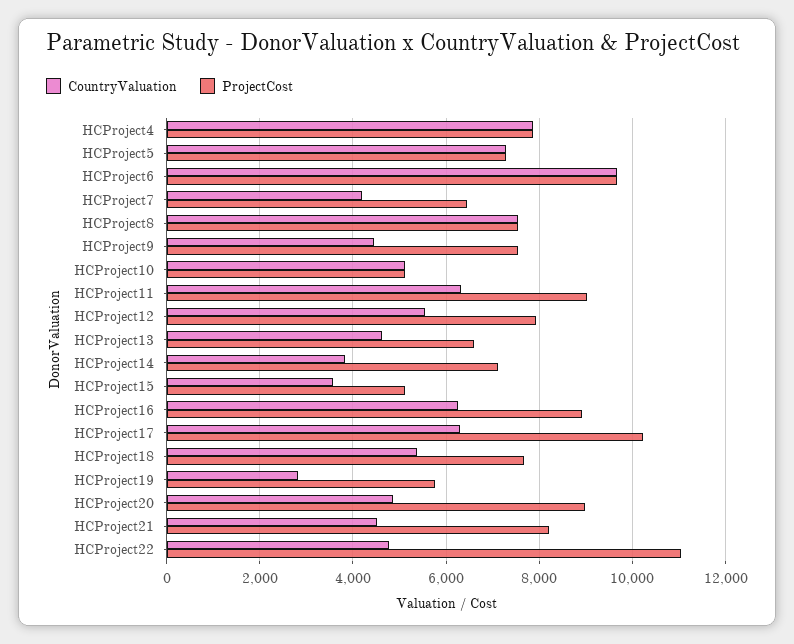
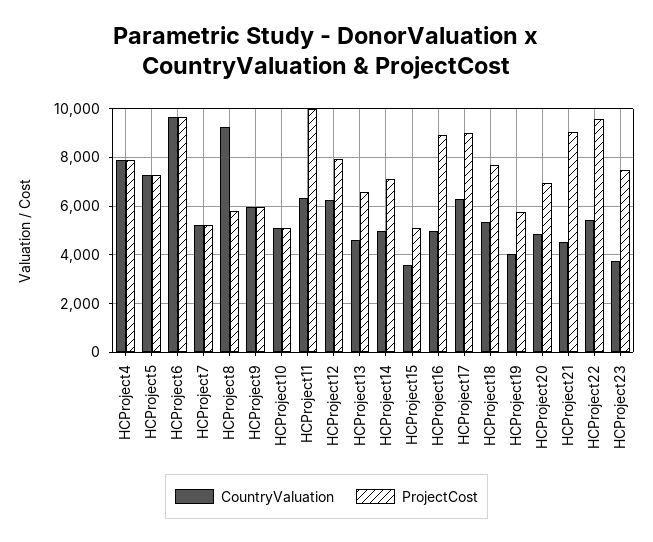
CountryValuation, HCProject7: 4200 -> 5250
ProjectCost, HCProject7: 6400 -> 5250
CountryValuation, HCProject8: 7600 -> 9250
ProjectCost, HCProject8: 7600 -> 5750
CountryValuation, HCProject9: 4400 -> 6000
ProjectCost, HCProject9: 7600 -> 6000
ProjectCost, HCProject11: 9000 -> 10000
CountryValuation, HCProject12: 5600 -> 6250
CountryValuation, HCProject14: 3800 -> 5000
CountryValuation, HCProject16: 6200 -> 5000
ProjectCost, HCProject17: 10200 -> 9000
CountryValuation, HCProject19: 2800 -> 4000
ProjectCost, HCProject20: 9000 -> 7000
ProjectCost, HCProject21: 8200 -> 9000
CountryValuation, HCProject22: 4800 -> 5500
ProjectCost, HCProject22: 11000 -> 9500
CountryValuation, HCProject23: none -> 3750
ProjectCost, HCProject23: none -> 7500

